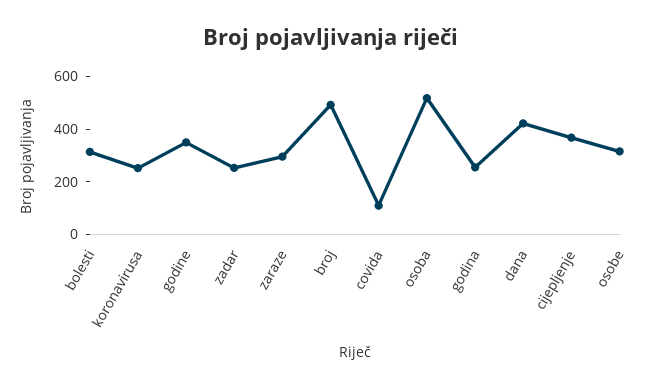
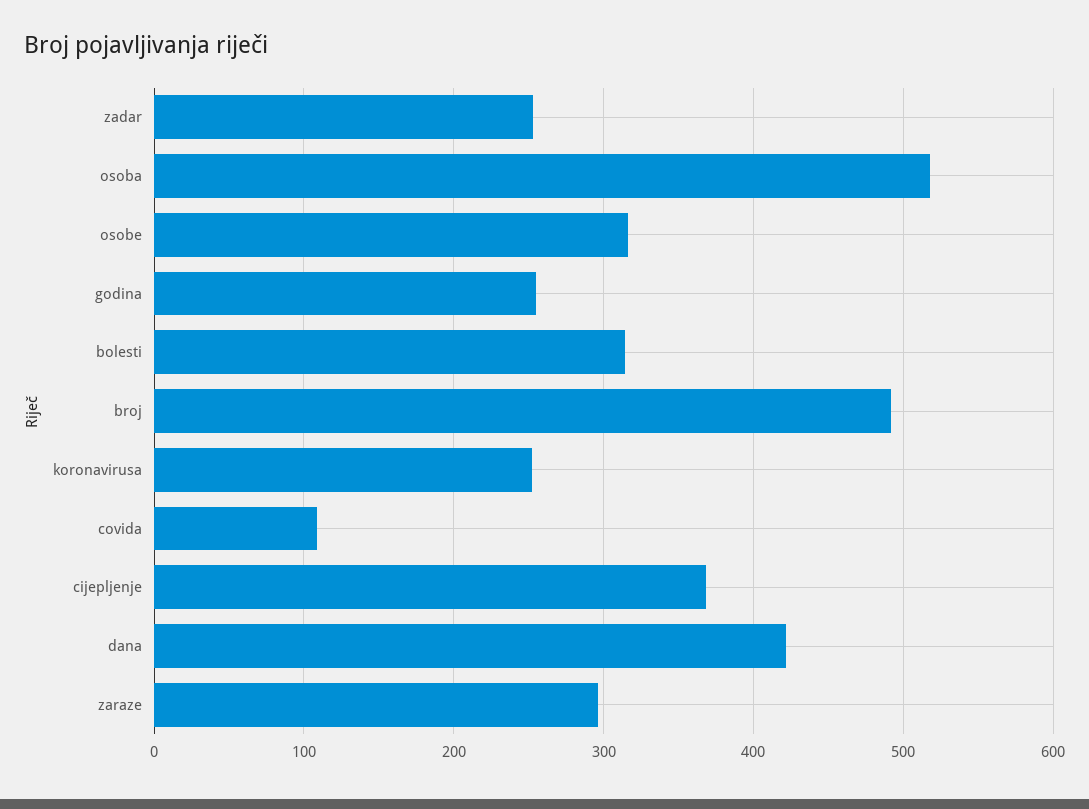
godine: 350 -> none

